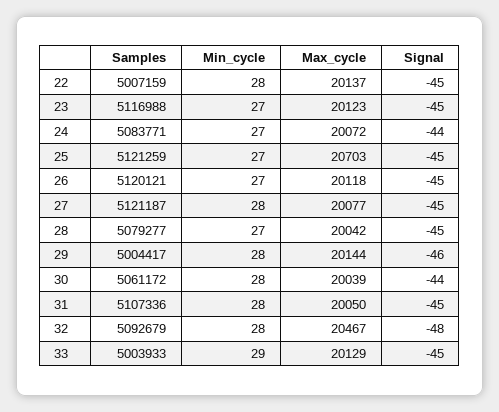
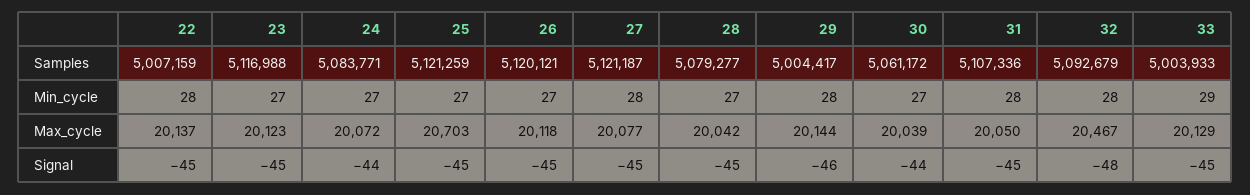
Min_cycle, 30: 28 -> 27

